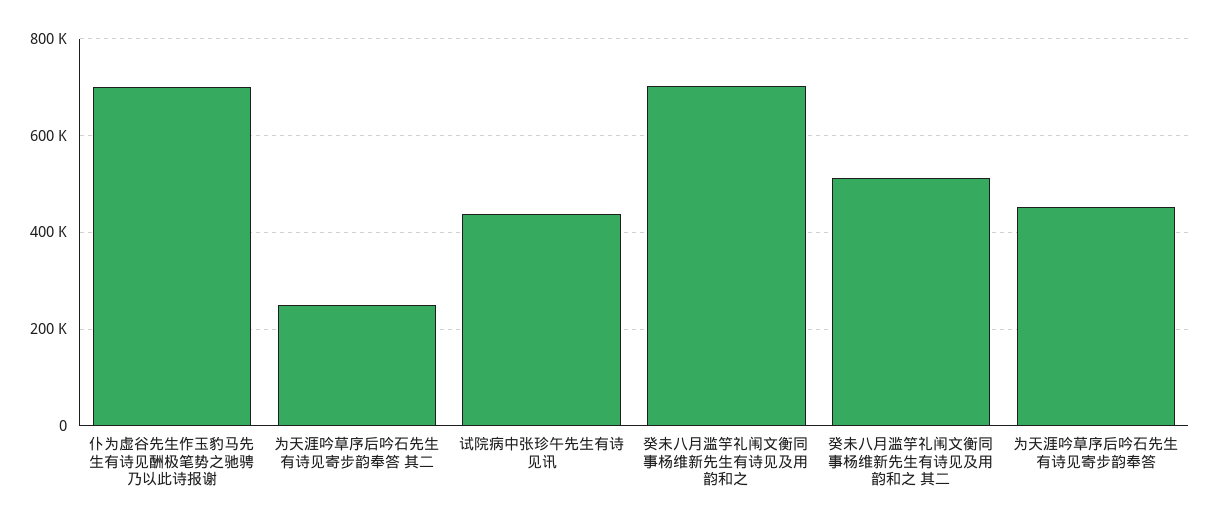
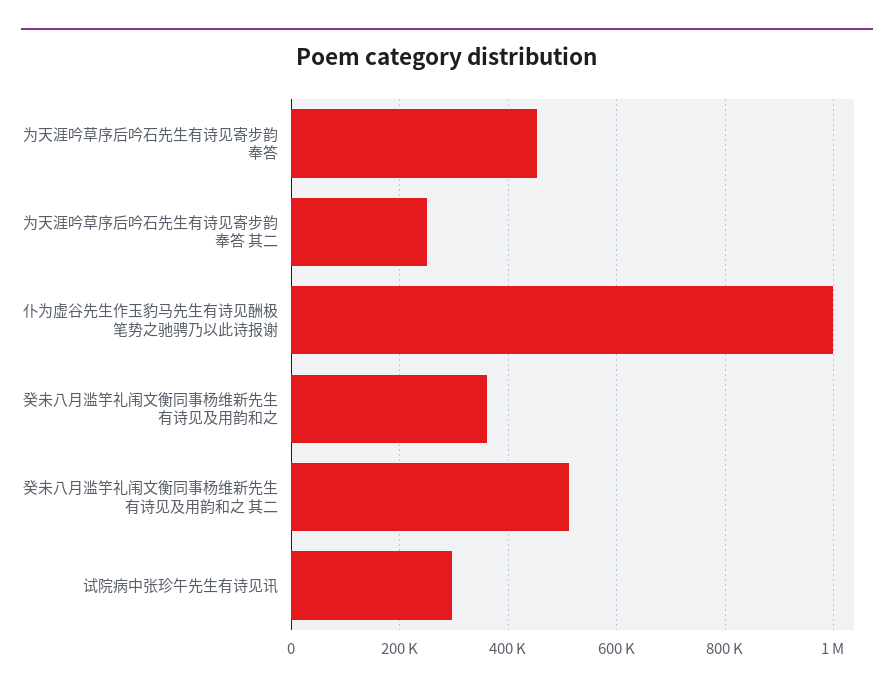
仆为虚谷先生作玉豹马先生有诗见酬极笔势之驰骋乃以此诗报谢: 700000 -> 1000000
试院病中张珍午先生有诗见讯: 440000 -> 300000
癸未八月滥竽礼闱文衡同事杨维新先生有诗见及用韵和之: 700000 -> 360000

